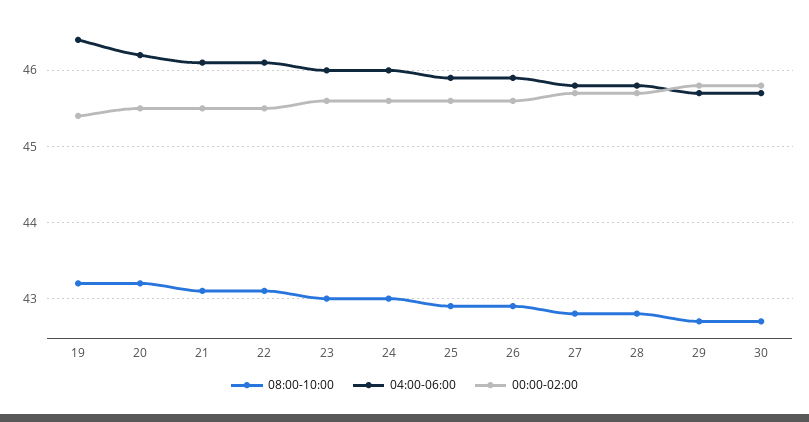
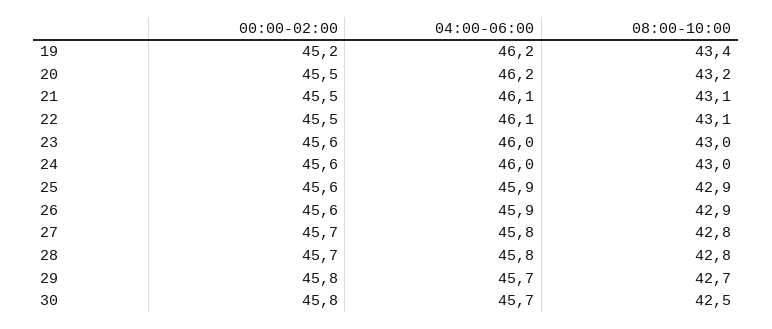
08:00-10:00, 19: 43.2 -> 43.4
04:00-06:00, 19: 46.4 -> 46.2
00:00-02:00, 19: 45.4 -> 45.2
08:00-10:00, 30: 42.7 -> 42.5

